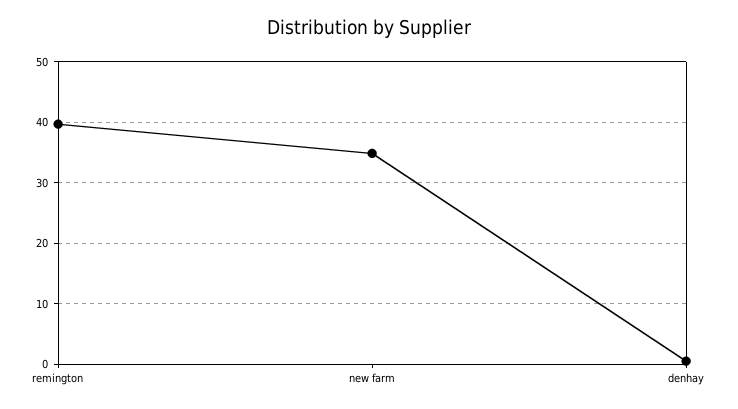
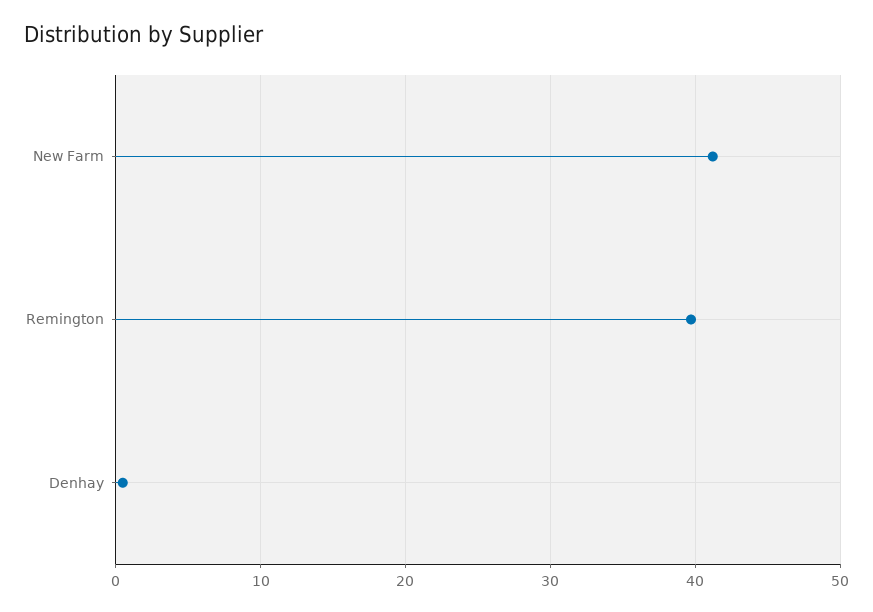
new farm: 35 -> 41

